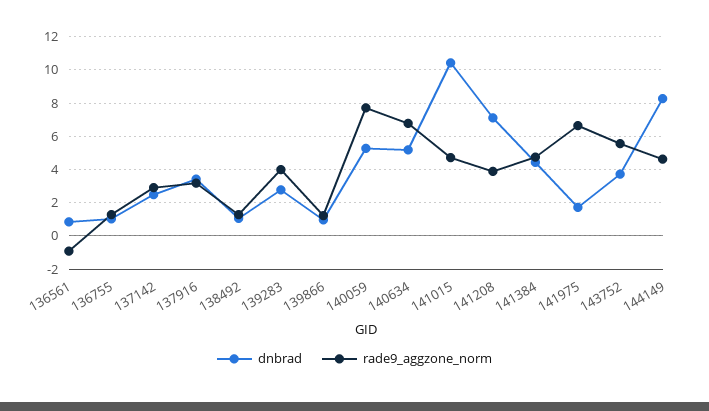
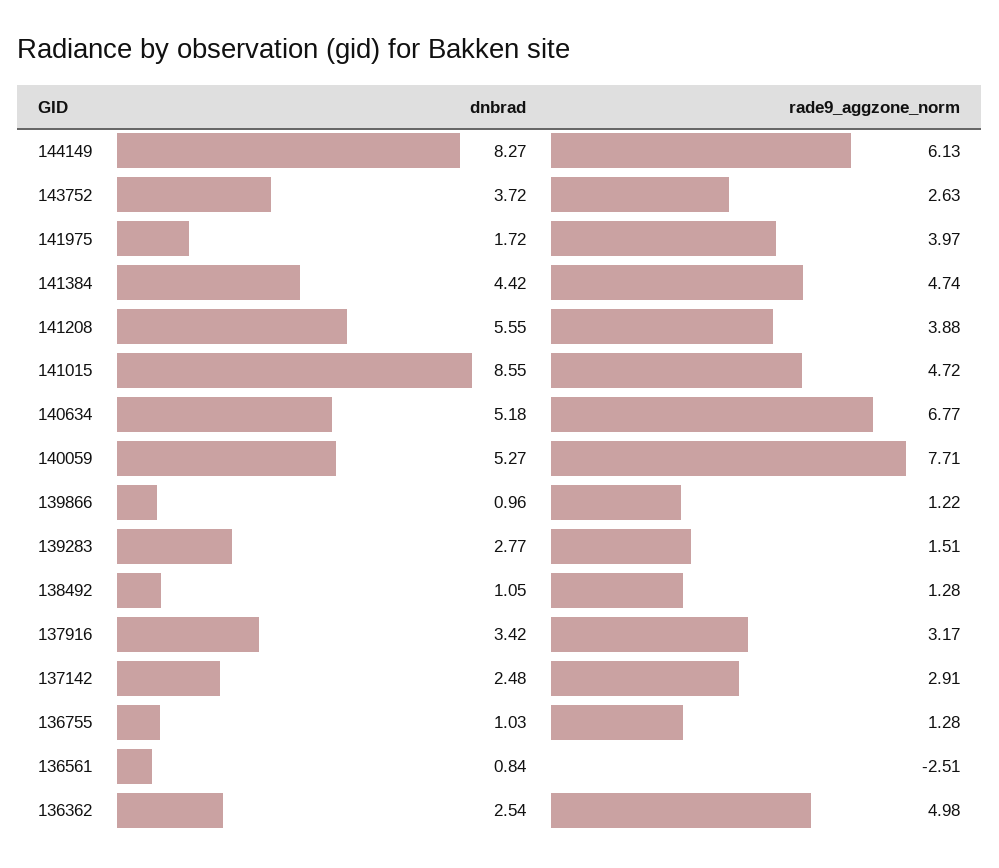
rade9_aggzone_norm, 136561: -1 -> -2.51
rade9_aggzone_norm, 139283: 4 -> 1.51
dnbrad, 141015: 10.5 -> 8.55
dnbrad, 141208: 7 -> 5.55
rade9_aggzone_norm, 141975: 6.5 -> 3.97
rade9_aggzone_norm, 143752: 5.5 -> 2.63
rade9_aggzone_norm, 144149: 4.5 -> 6.13
dnbrad, 136362: none -> 2.54
rade9_aggzone_norm, 136362: none -> 4.98

